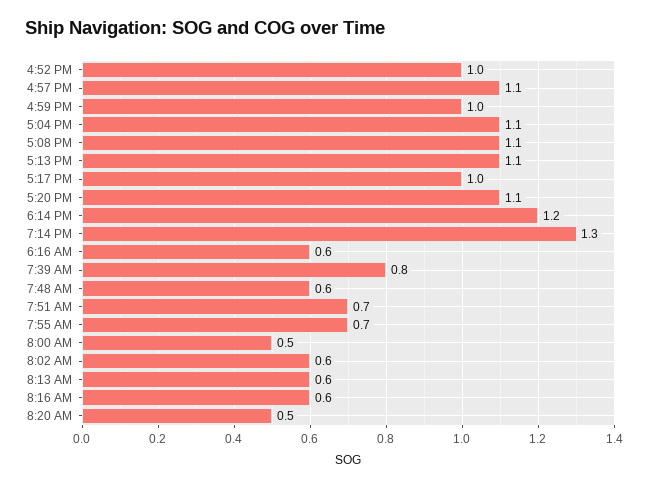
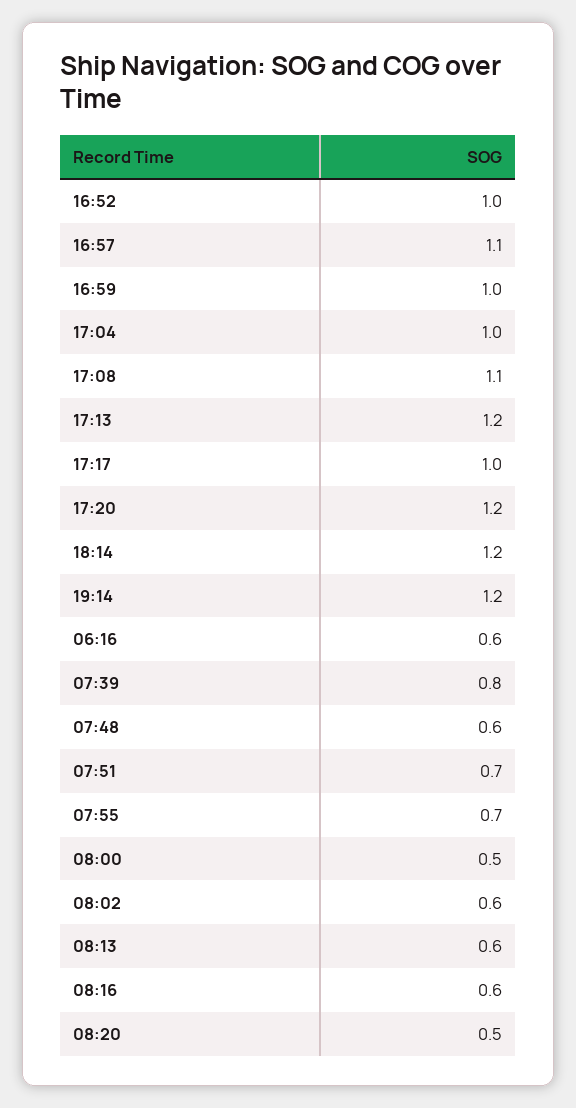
5:04 PM: 1.1 -> 1
5:13 PM: 1.1 -> 1.2
5:20 PM: 1.1 -> 1.2
7:14 PM: 1.3 -> 1.2

